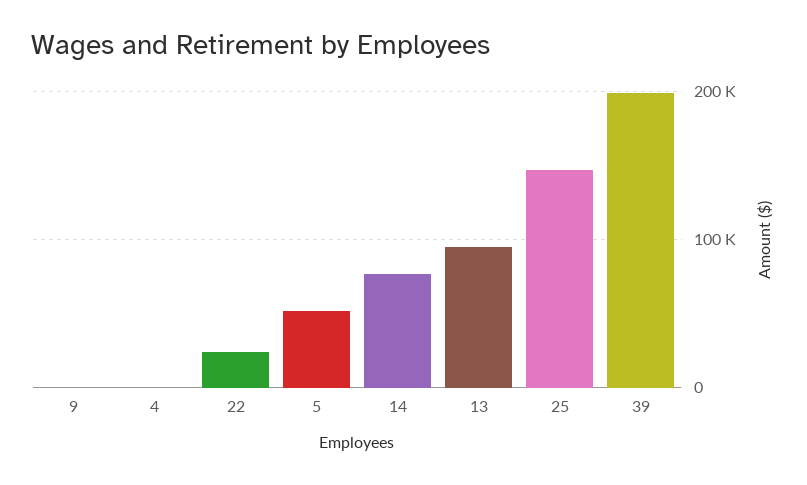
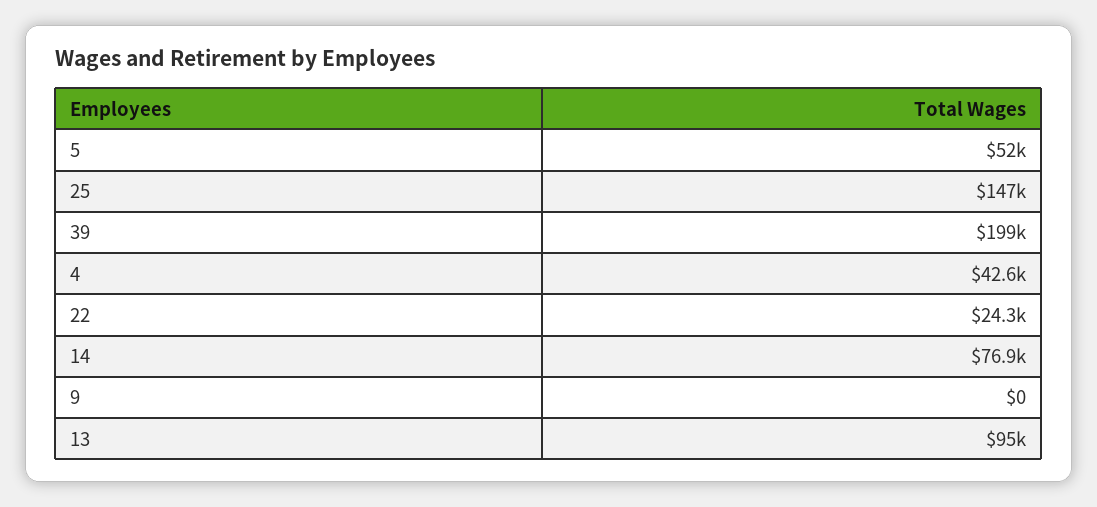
4: 0 -> 42600

